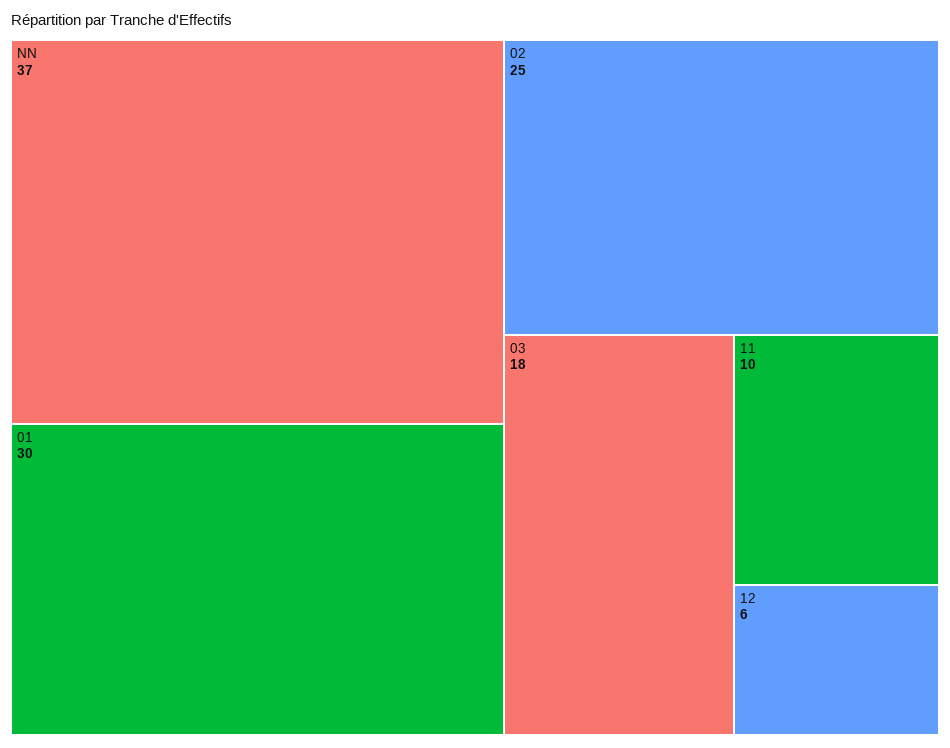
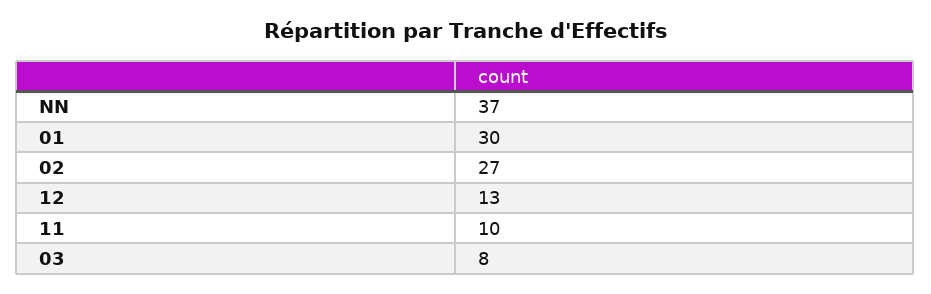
02: 25 -> 27
03: 18 -> 8
12: 6 -> 13

